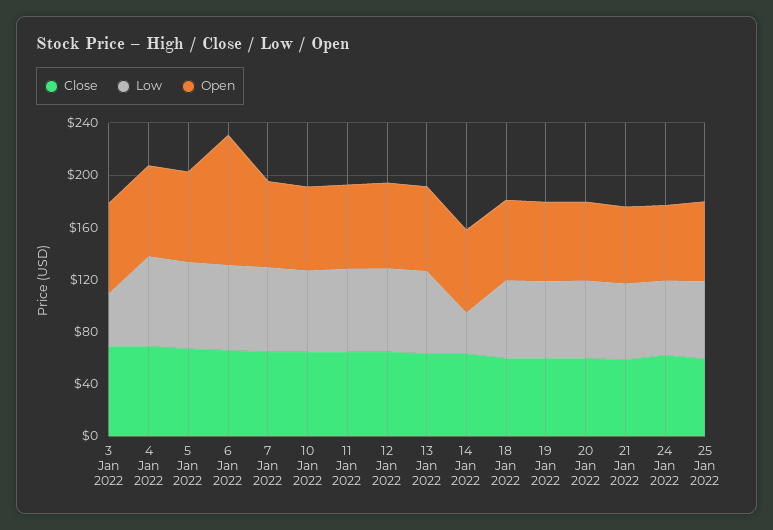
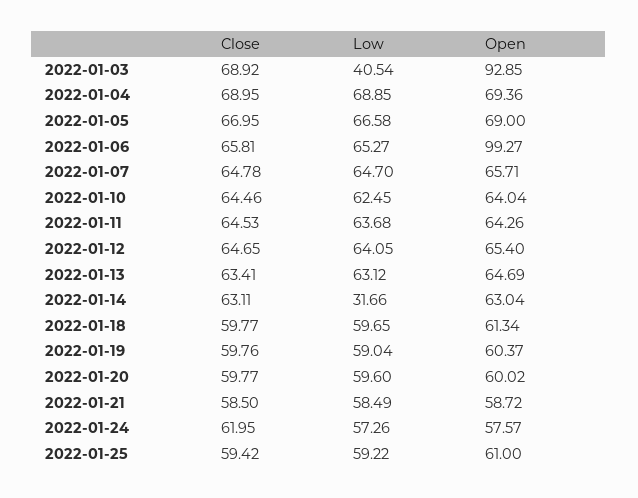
Open, 3 Jan 2022: 70 -> 92.85

